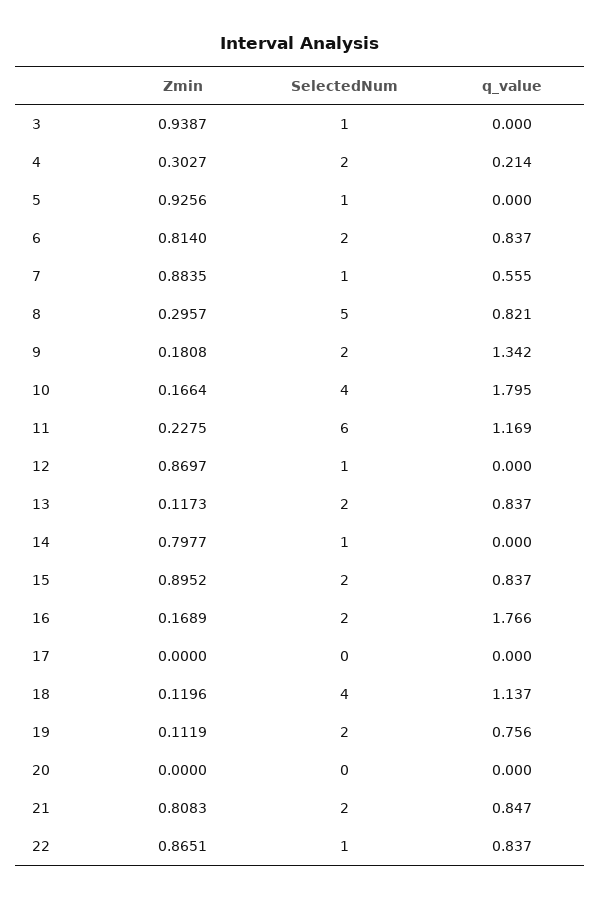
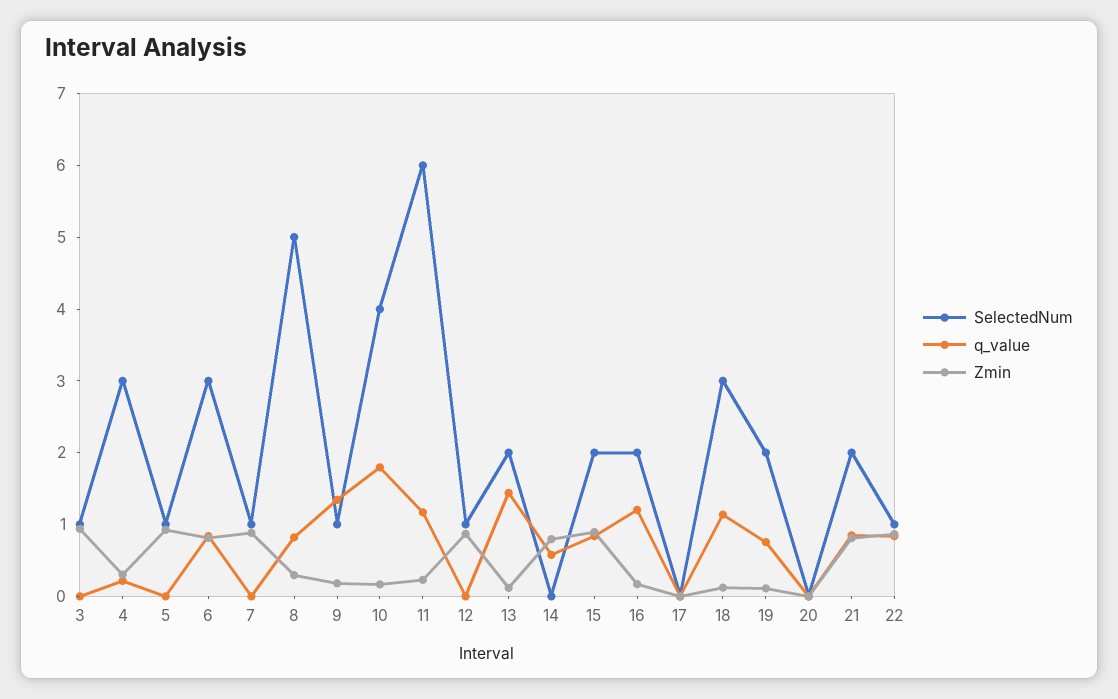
SelectedNum, 4: 2 -> 3
SelectedNum, 6: 2 -> 3
q_value, 7: 0.555 -> 0
SelectedNum, 9: 2 -> 1
q_value, 13: 0.837 -> 1.4
SelectedNum, 14: 1 -> 0
q_value, 14: 0 -> 0.6
q_value, 16: 1.766 -> 1.2
SelectedNum, 18: 4 -> 3

